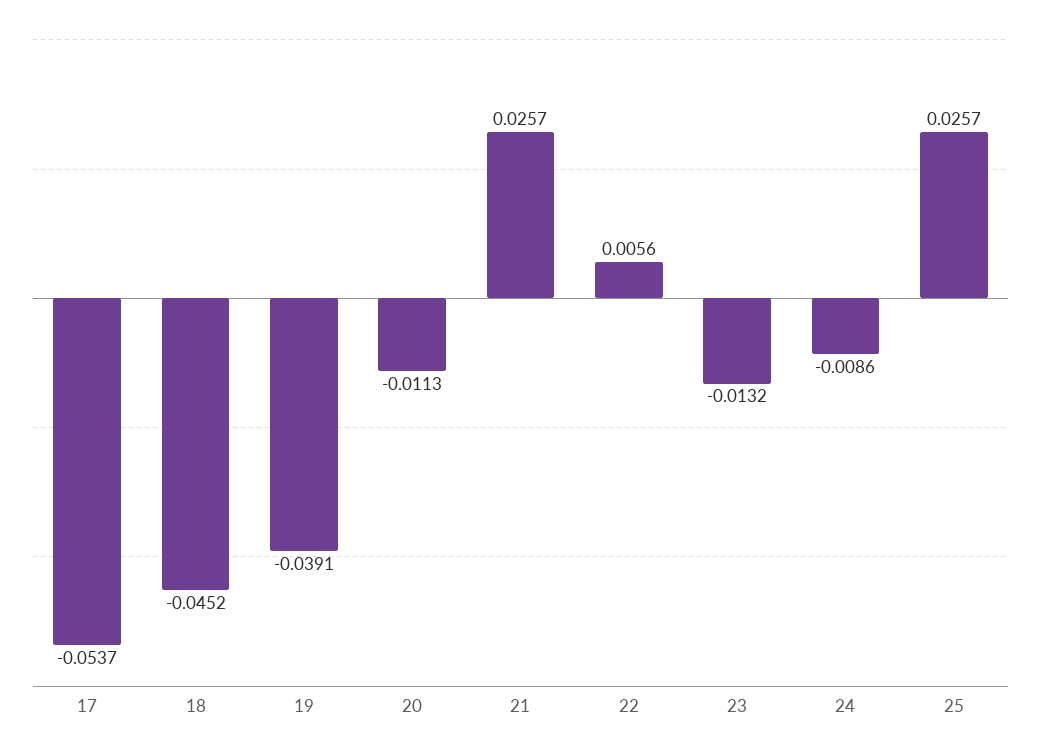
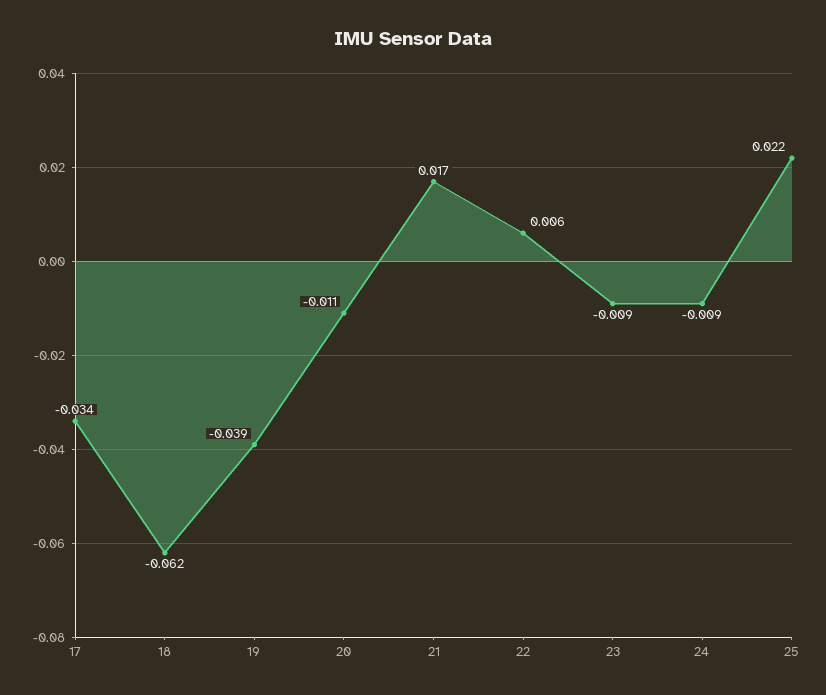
17: -0.0537 -> -0.034
18: -0.0452 -> -0.062
21: 0.0257 -> 0.017
23: -0.0132 -> -0.009
25: 0.0257 -> 0.022

